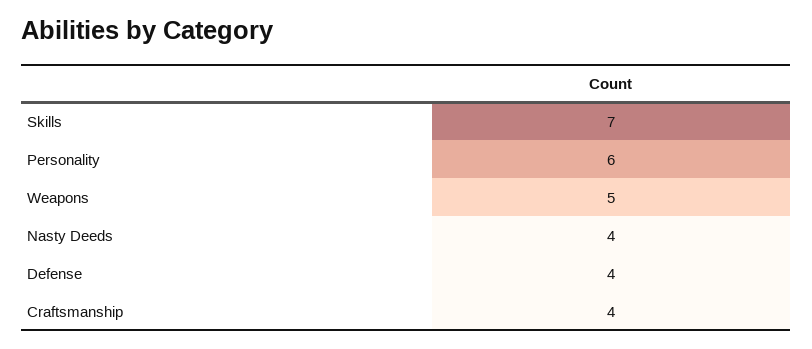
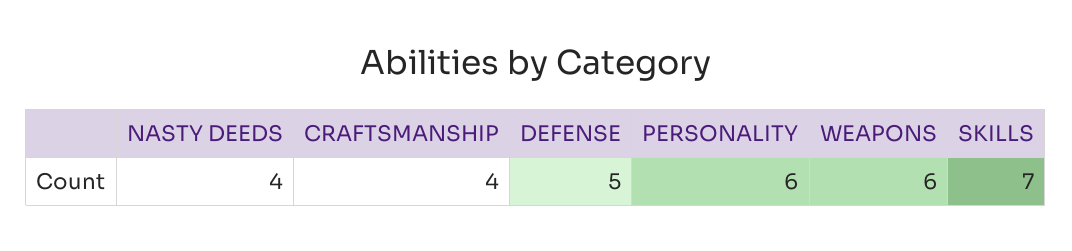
Weapons: 5 -> 6
Defense: 4 -> 5

